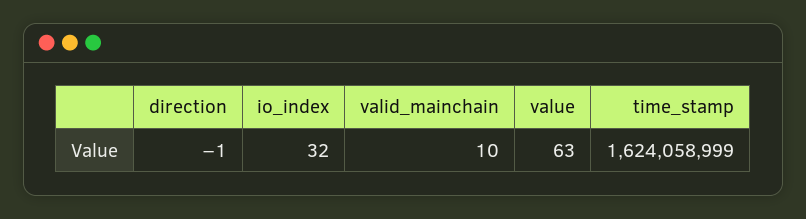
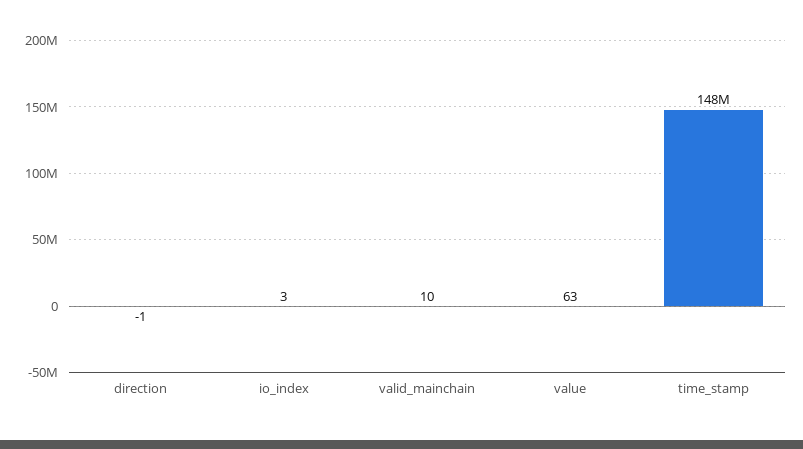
io_index: 32 -> 3
time_stamp: 1624058999 -> 148000000

